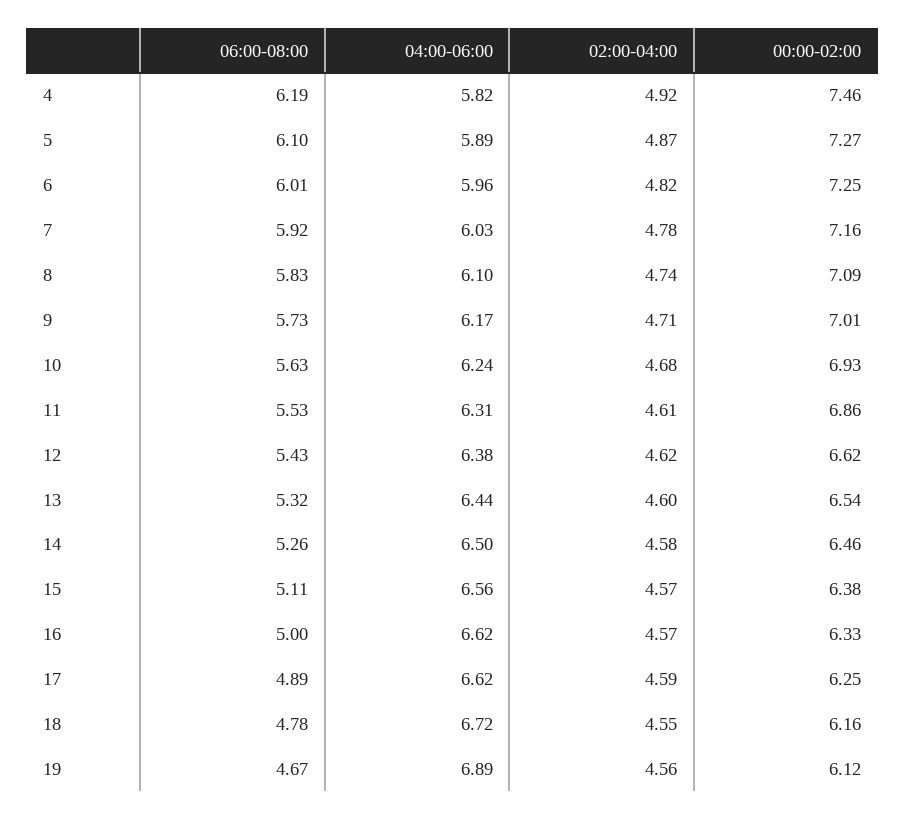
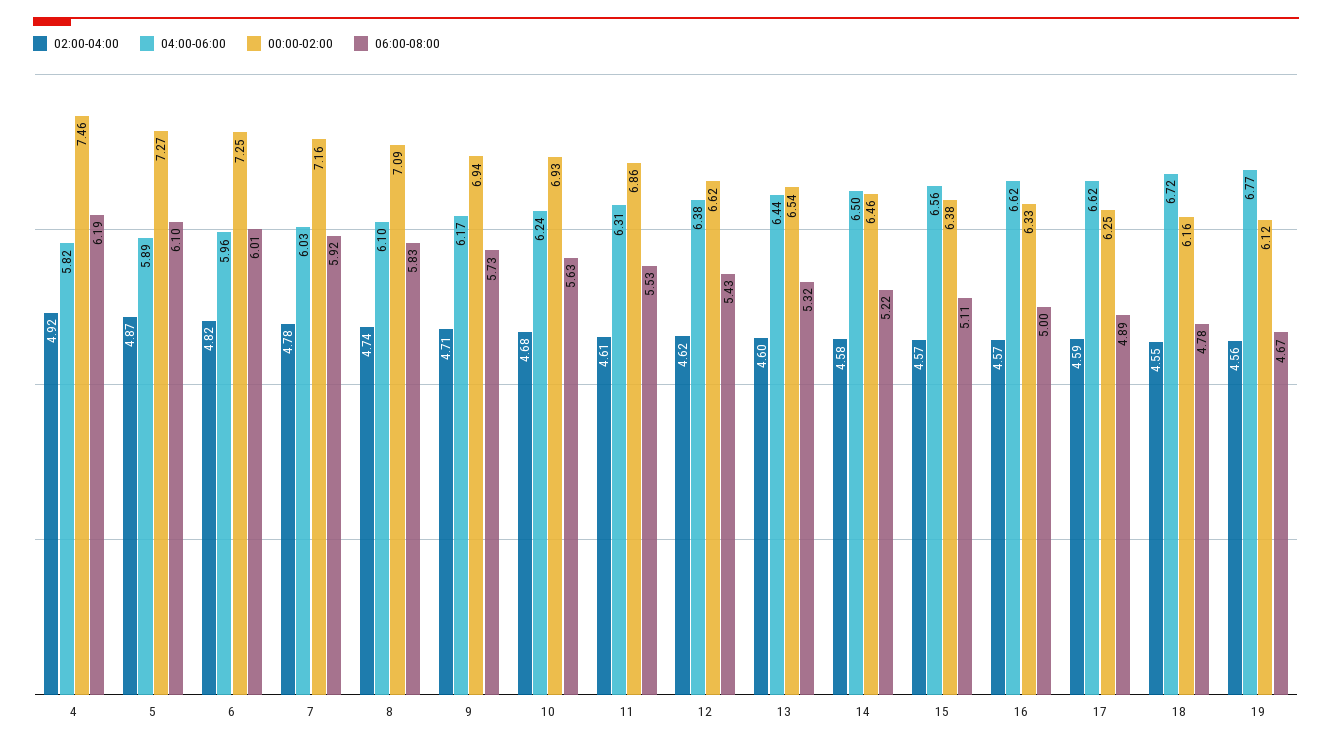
00:00-02:00, 9: 7.01 -> 6.94
06:00-08:00, 14: 5.26 -> 5.22
04:00-06:00, 19: 6.89 -> 6.77

